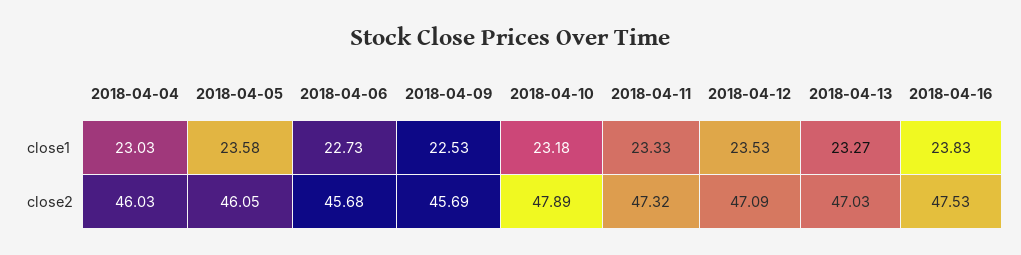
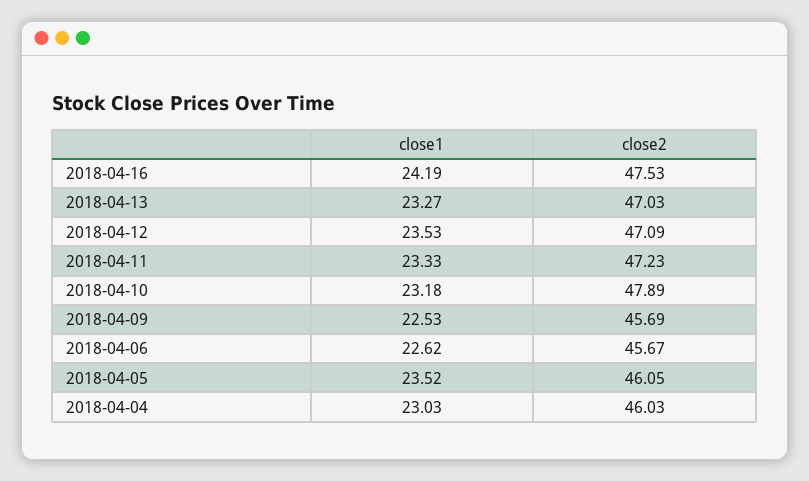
2018-04-05, close1: 23.58 -> 23.52
2018-04-06, close1: 22.73 -> 22.62
2018-04-16, close1: 23.83 -> 24.19
2018-04-06, close2: 45.68 -> 45.67
2018-04-11, close2: 47.32 -> 47.23

